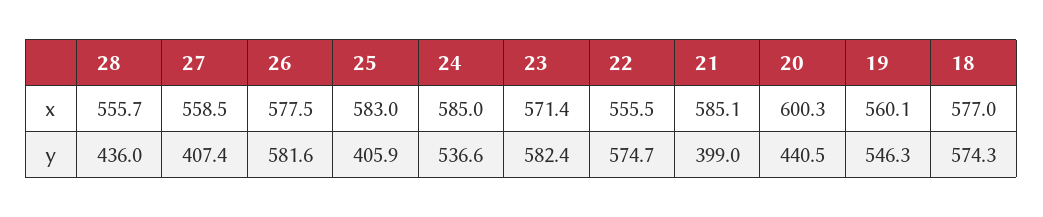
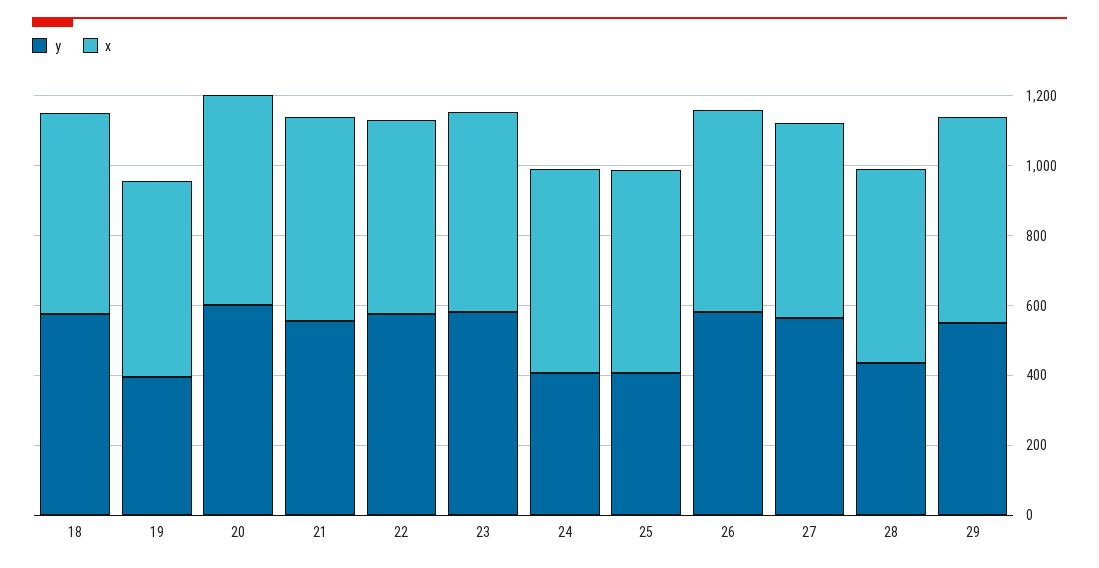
y, 27: 407.4 -> 550
y, 24: 536.6 -> 400
y, 21: 399 -> 550
y, 20: 440.5 -> 600
y, 19: 546.3 -> 400
y, 29: none -> 550
x, 29: none -> 600

